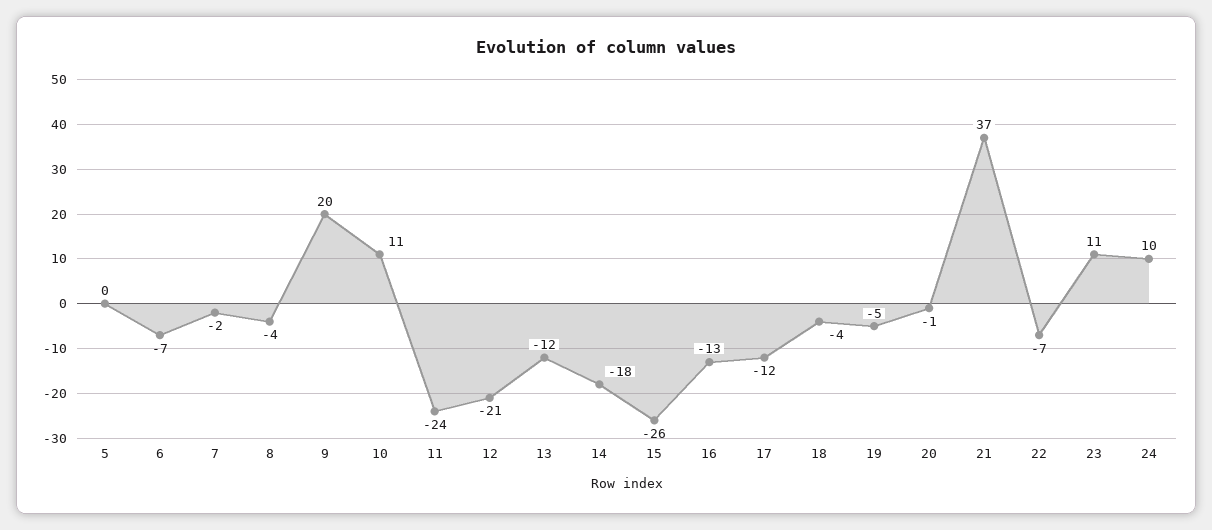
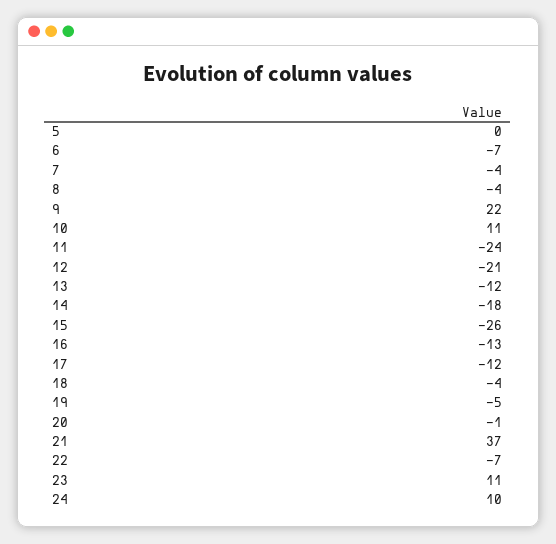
7: -2 -> -4
9: 20 -> 22

